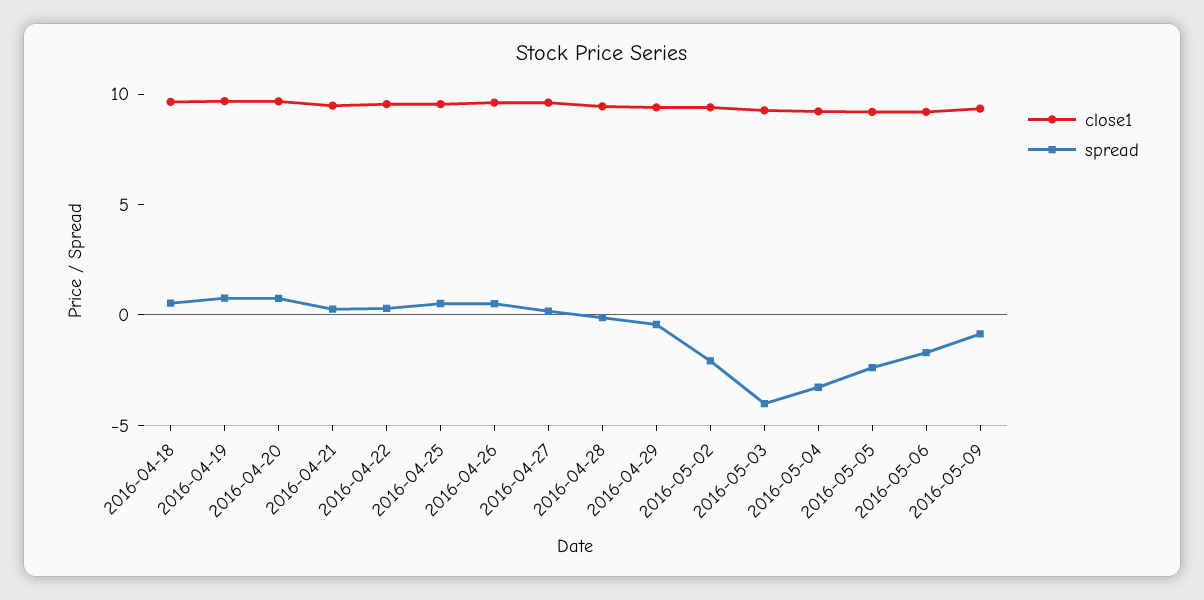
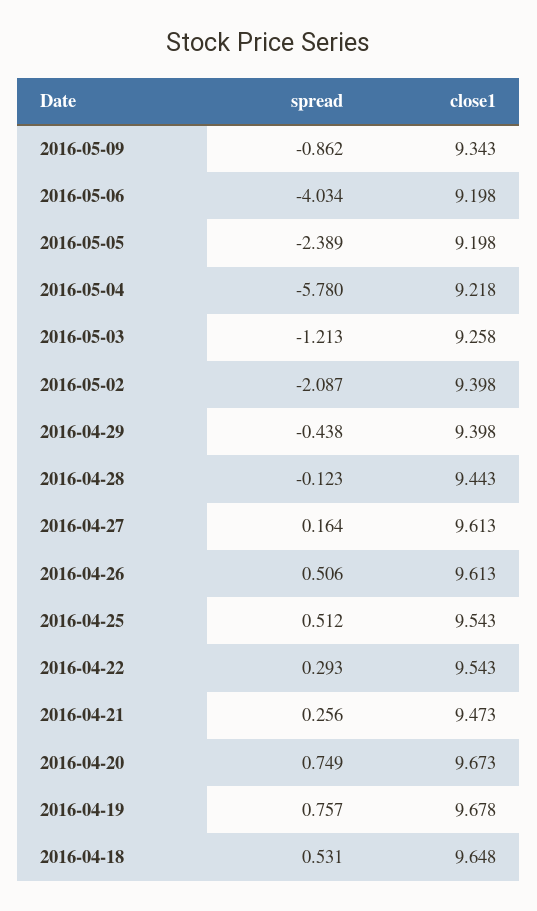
spread, 2016-05-03: -4 -> -1.213
spread, 2016-05-04: -3 -> -5.78
spread, 2016-05-06: -2 -> -4.034

